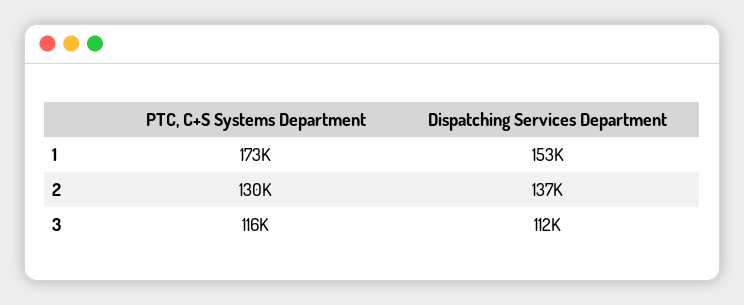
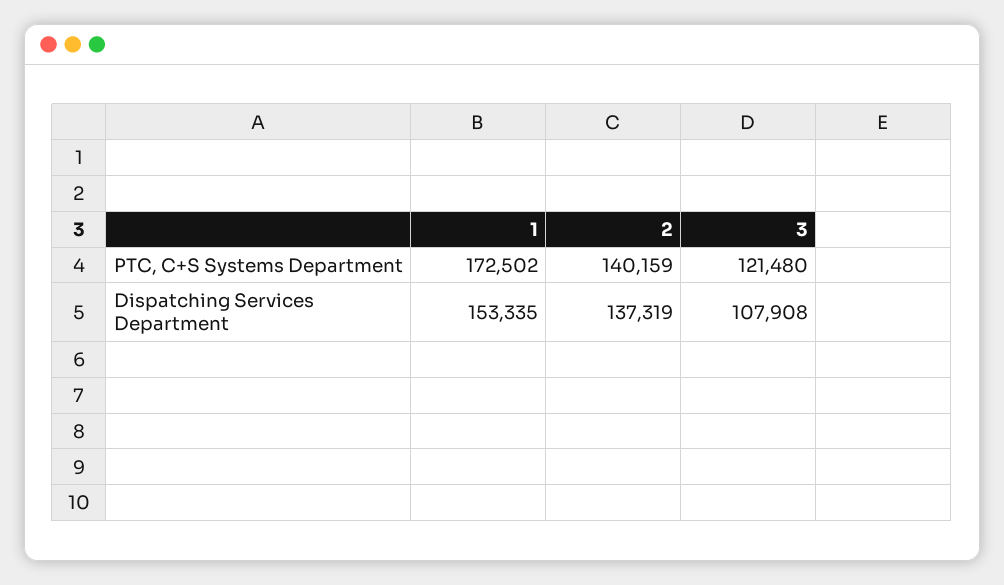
PTC, C+S Systems Department, 2: 130000 -> 140159
PTC, C+S Systems Department, 3: 116000 -> 121480
Dispatching Services Department, 3: 112000 -> 107908

